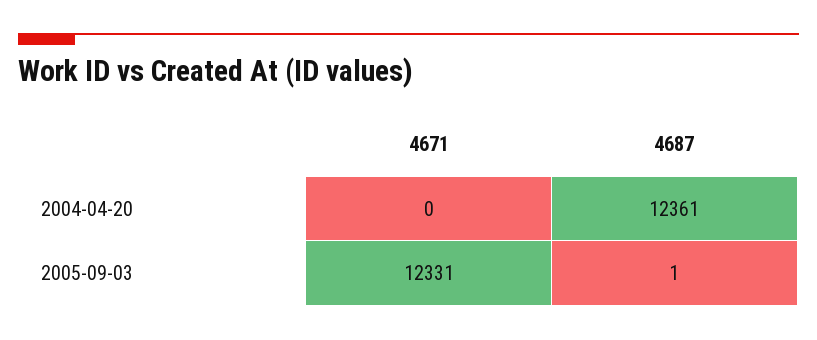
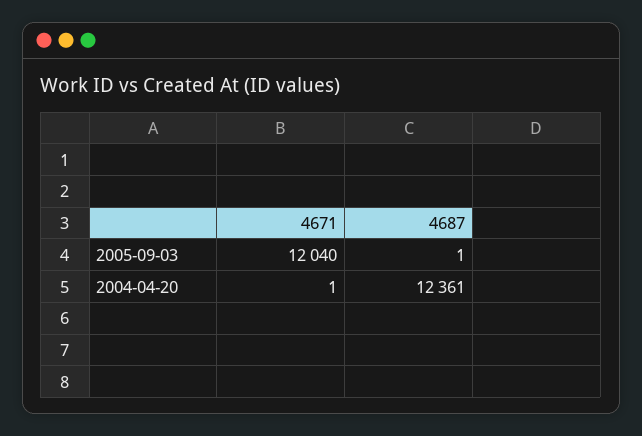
4671, 2004-04-20: 0 -> 1
4671, 2005-09-03: 12331 -> 12040

